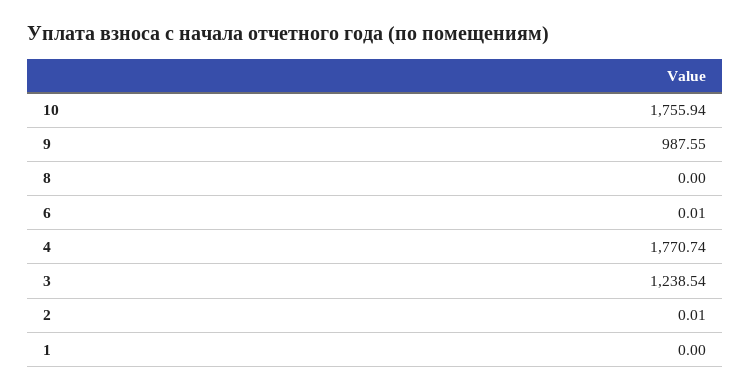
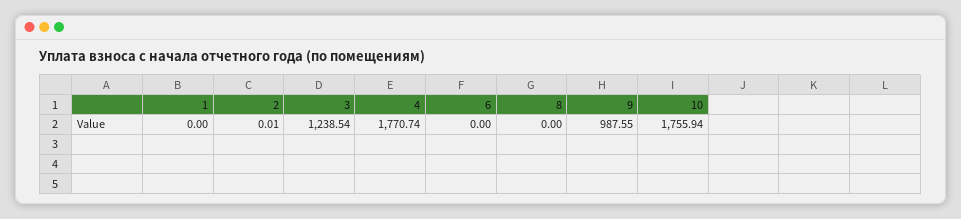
6: 0.01 -> 0

